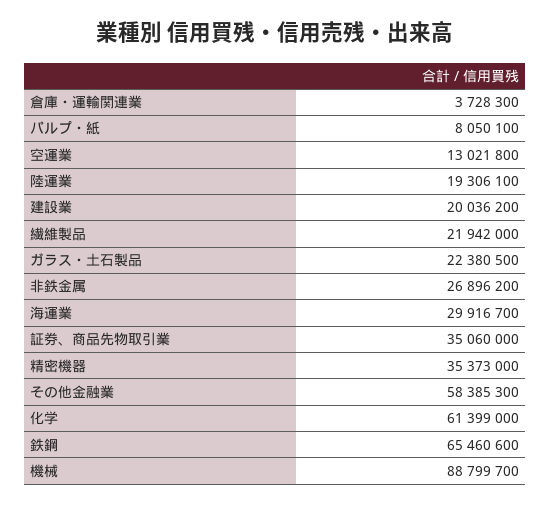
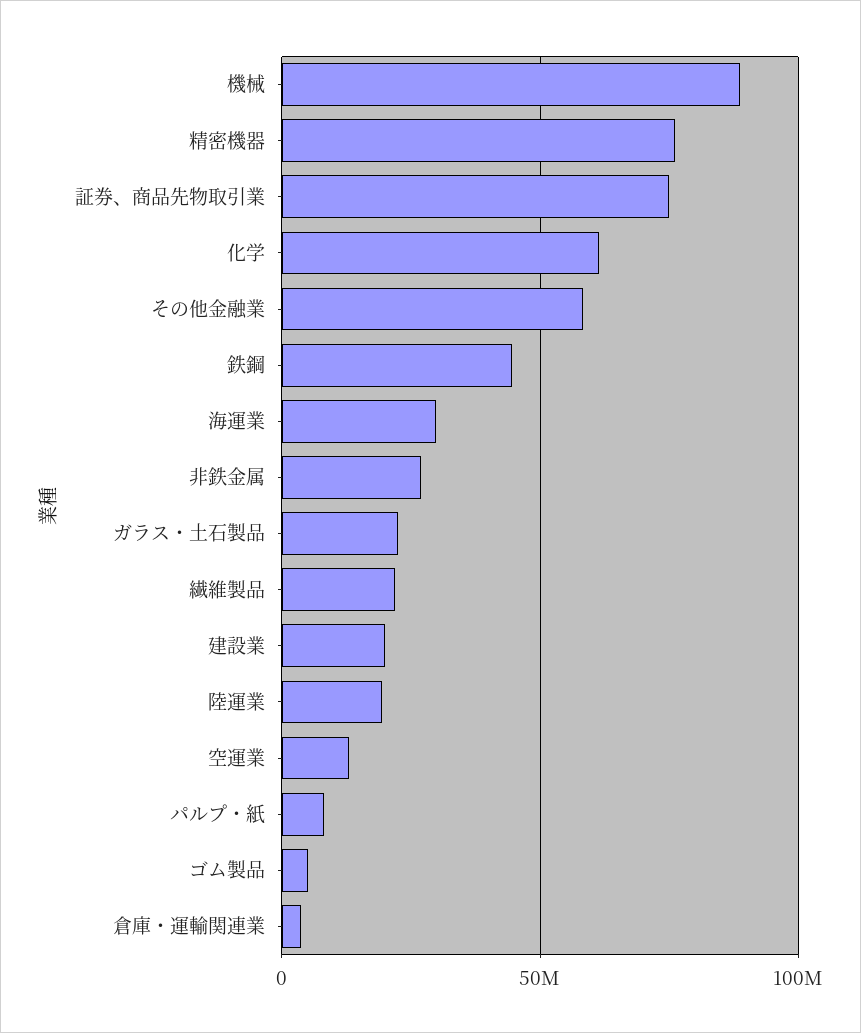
証券、商品先物取引業: 35060000 -> 75000000
精密機器: 35373000 -> 75000000
鉄鋼: 65460600 -> 45000000
ゴム製品: none -> 5000000

